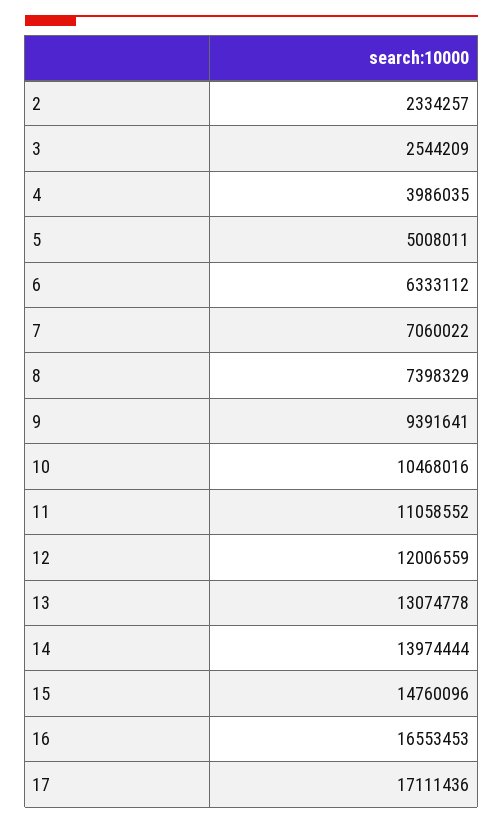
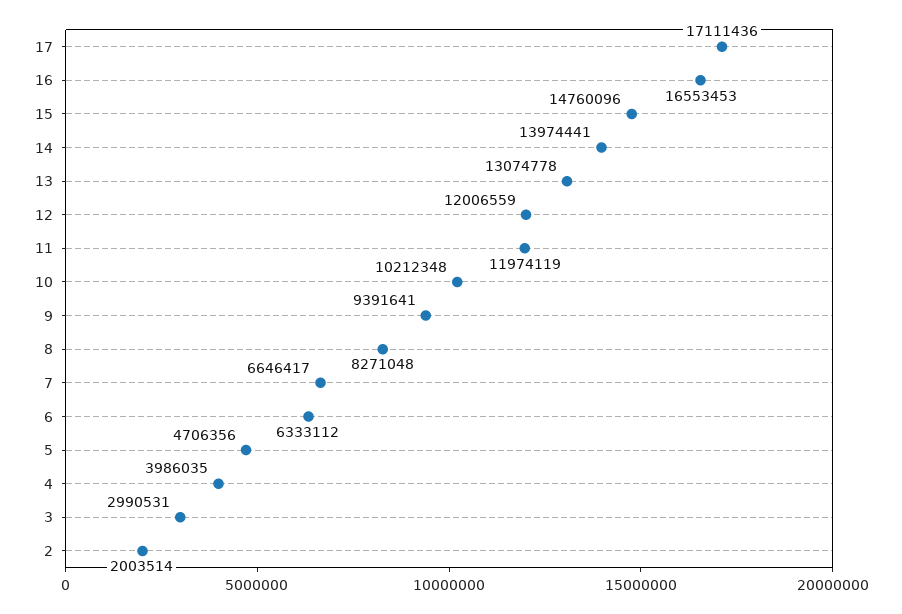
2: 2334257 -> 2003514
3: 2544209 -> 2990531
5: 5008011 -> 4706356
7: 7060022 -> 6646417
8: 7398329 -> 8271048
10: 10468016 -> 10212348
11: 11058552 -> 11974119
14: 13974444 -> 13974441

